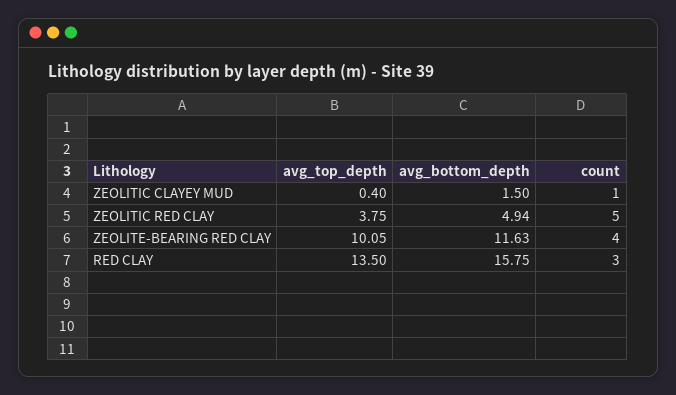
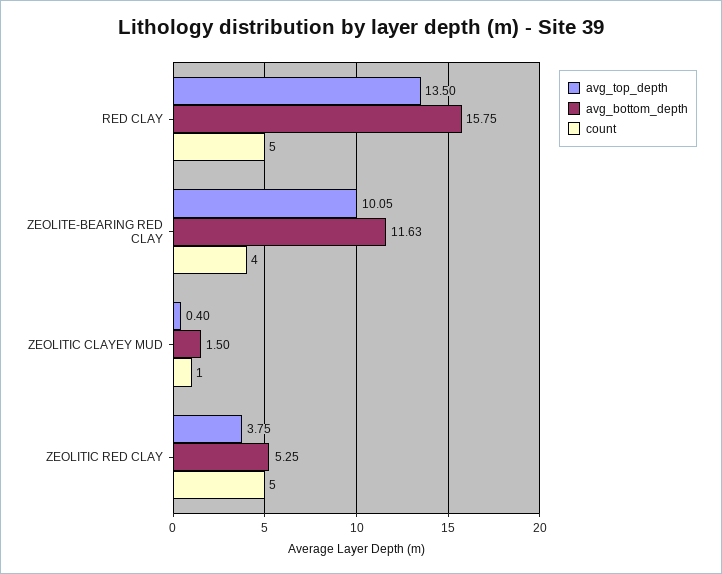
avg_bottom_depth, ZEOLITIC RED CLAY: 4.94 -> 5.25
count, RED CLAY: 3 -> 5

